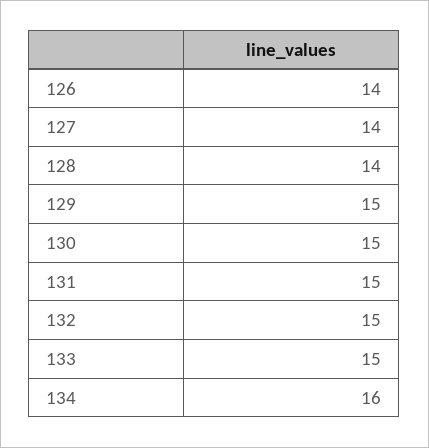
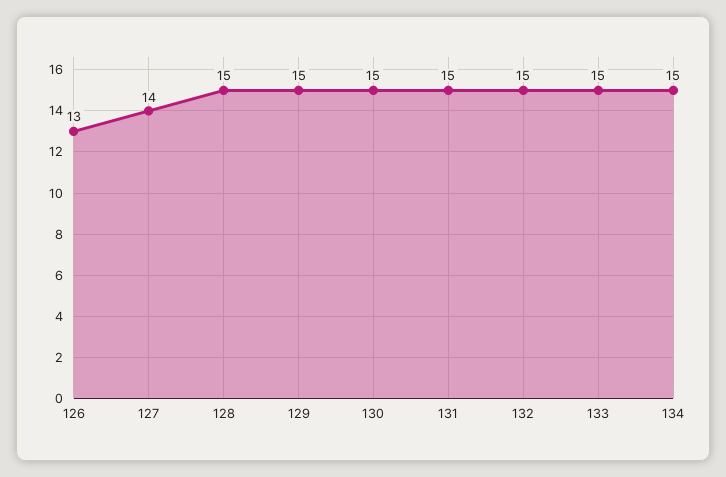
126: 14 -> 13
128: 14 -> 15
134: 16 -> 15

